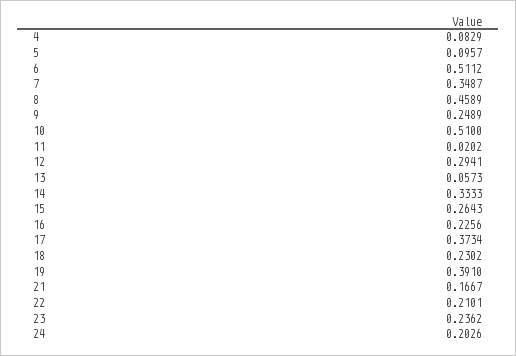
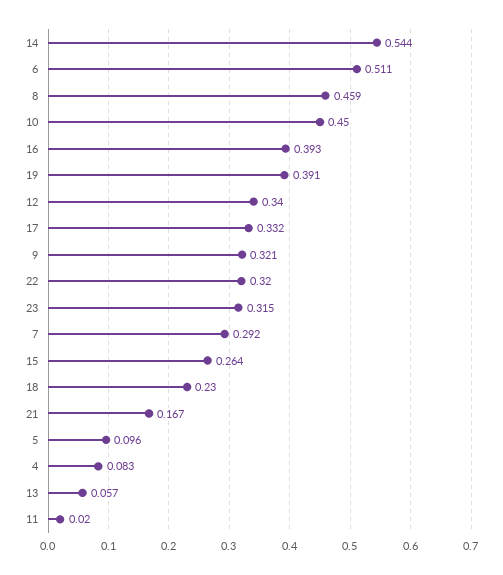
7: 0.3487 -> 0.292
9: 0.2489 -> 0.321
10: 0.51 -> 0.45
12: 0.2941 -> 0.34
14: 0.3333 -> 0.544
16: 0.2256 -> 0.393
17: 0.3734 -> 0.332
22: 0.2101 -> 0.32
23: 0.2362 -> 0.315
24: 0.2026 -> none

